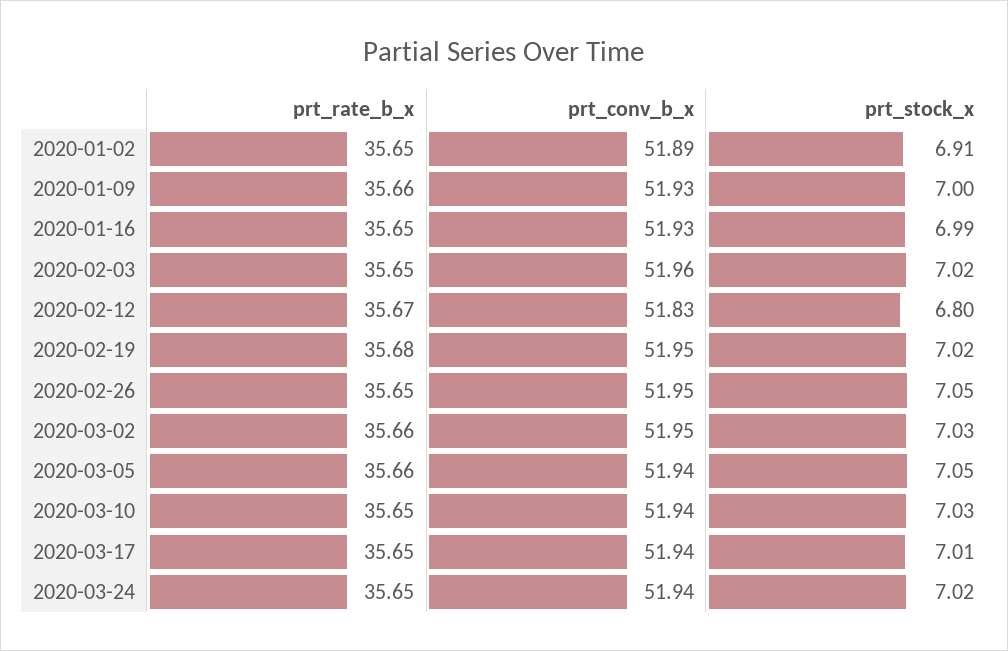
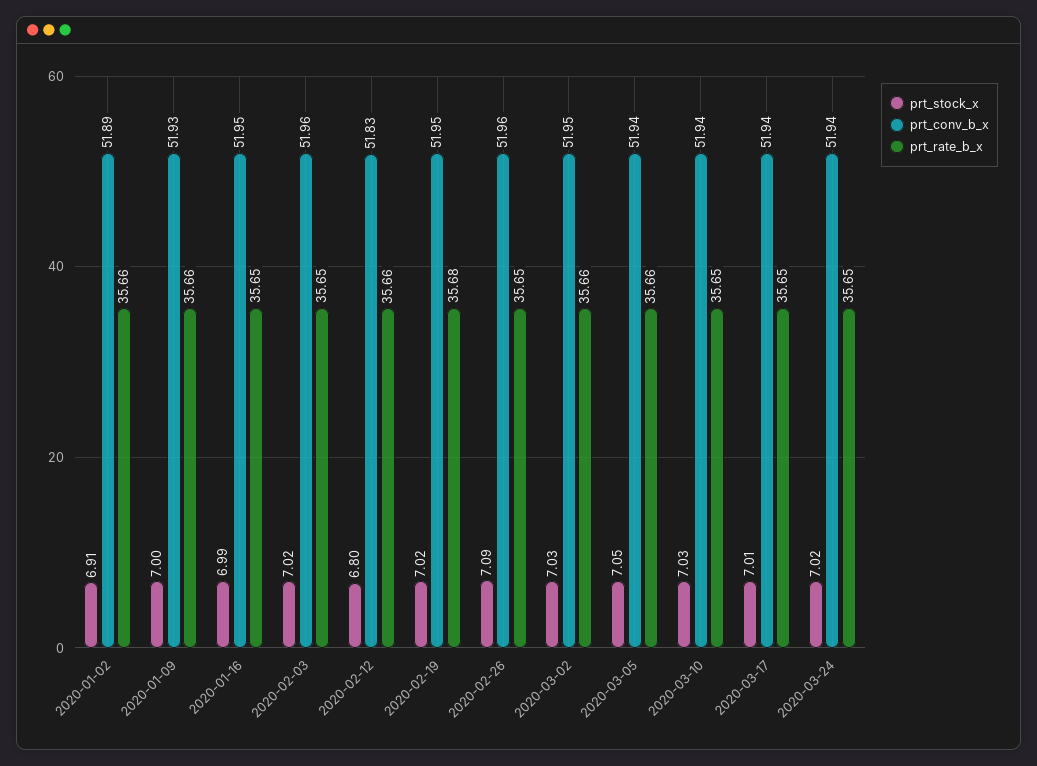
prt_rate_b_x, 2020-01-02: 35.65 -> 35.66
prt_conv_b_x, 2020-01-16: 51.93 -> 51.95
prt_rate_b_x, 2020-02-12: 35.67 -> 35.66
prt_conv_b_x, 2020-02-26: 51.95 -> 51.96
prt_stock_x, 2020-02-26: 7.05 -> 7.09

